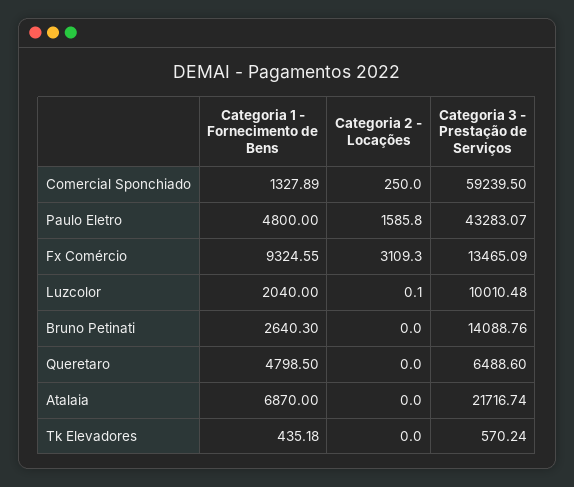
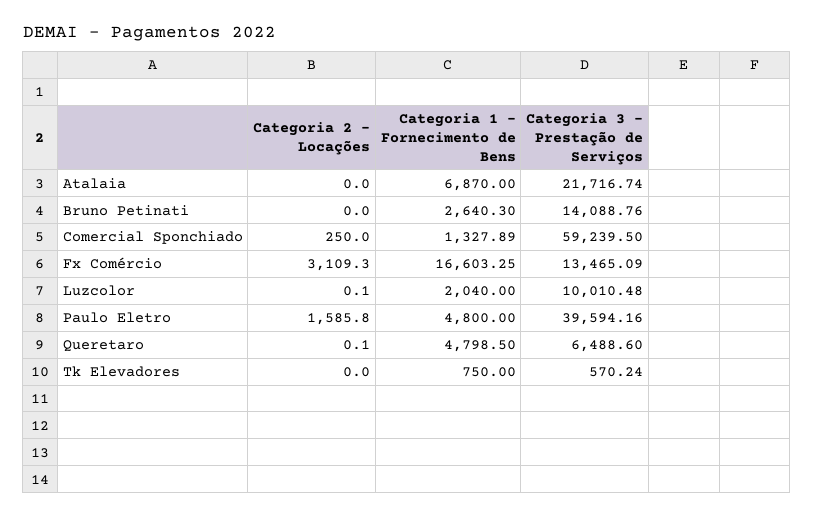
Categoria 3 - Prestação de Serviços, Paulo Eletro: 43283.07 -> 39594.16
Categoria 1 - Fornecimento de Bens, Fx Comércio: 9324.55 -> 16603.25
Categoria 2 - Locações, Queretaro: 0 -> 0.1
Categoria 1 - Fornecimento de Bens, Tk Elevadores: 435.18 -> 750

